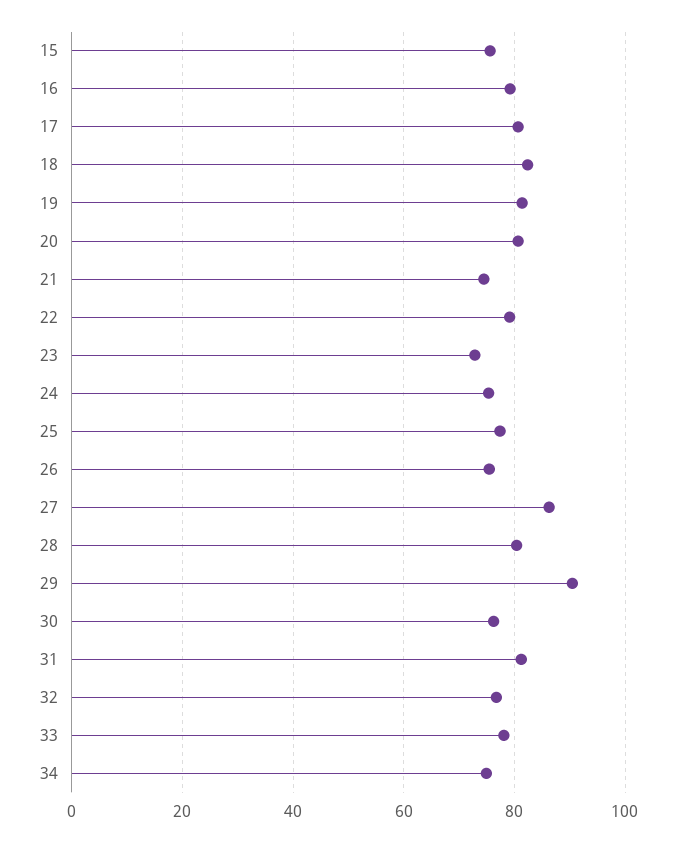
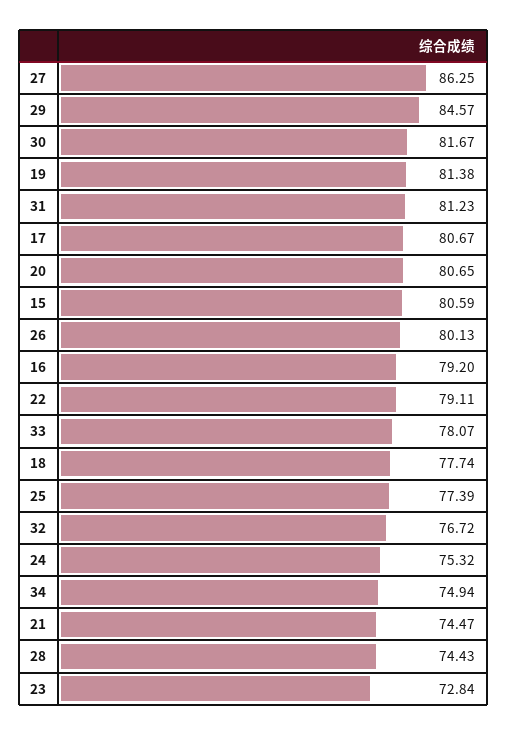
15: 76 -> 80.59
18: 82 -> 77.74
26: 76 -> 80.13
28: 80 -> 74.43
29: 90 -> 84.57
30: 76 -> 81.67

